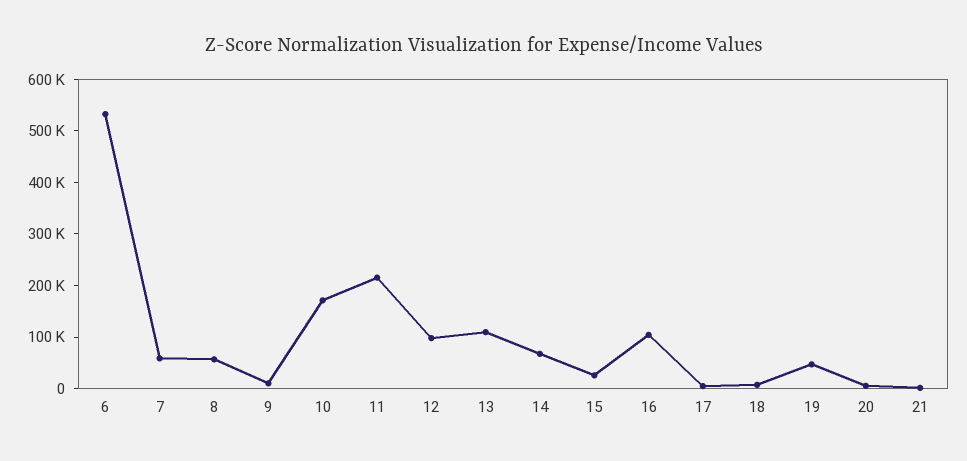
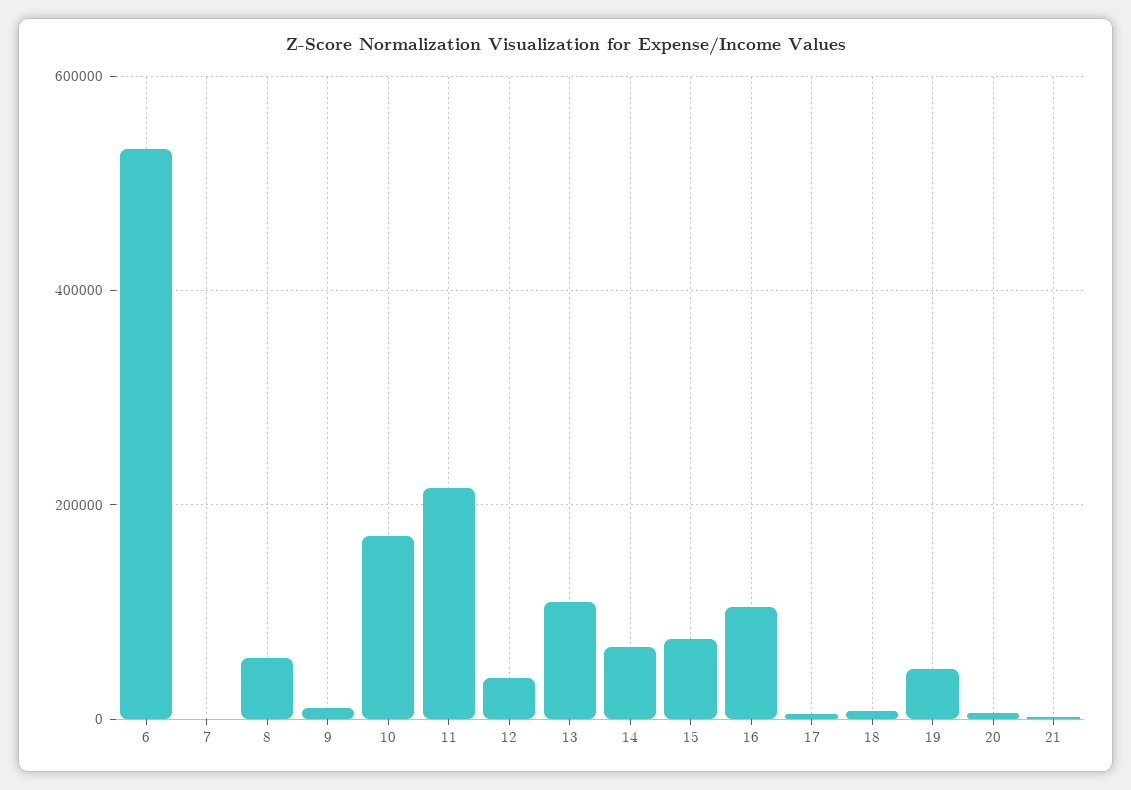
7: 60000 -> 0
12: 100000 -> 40000
15: 20000 -> 80000

